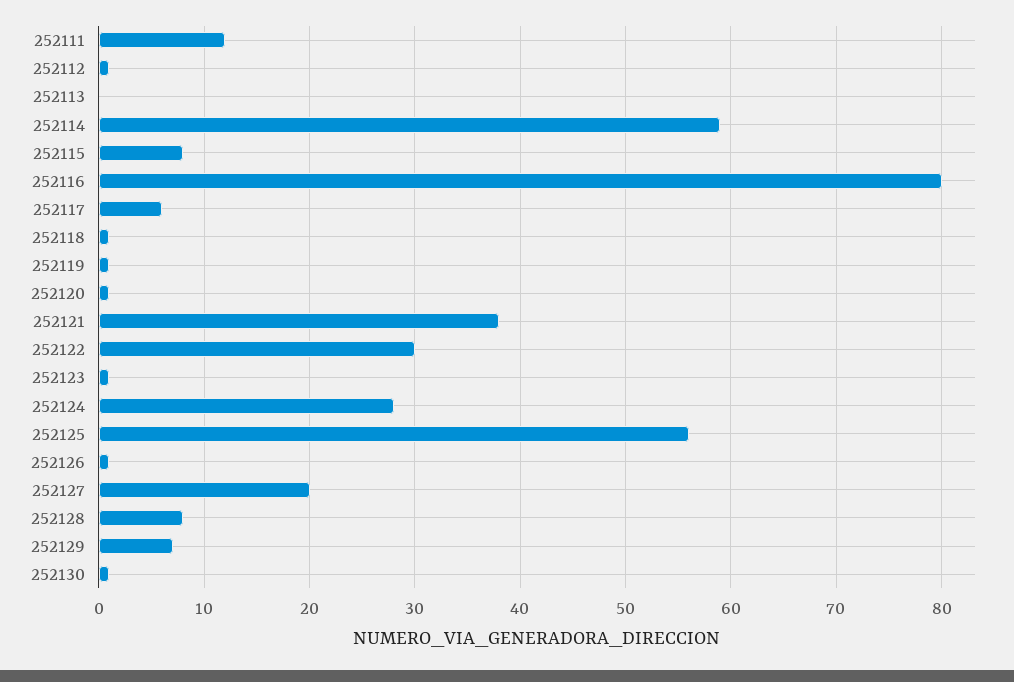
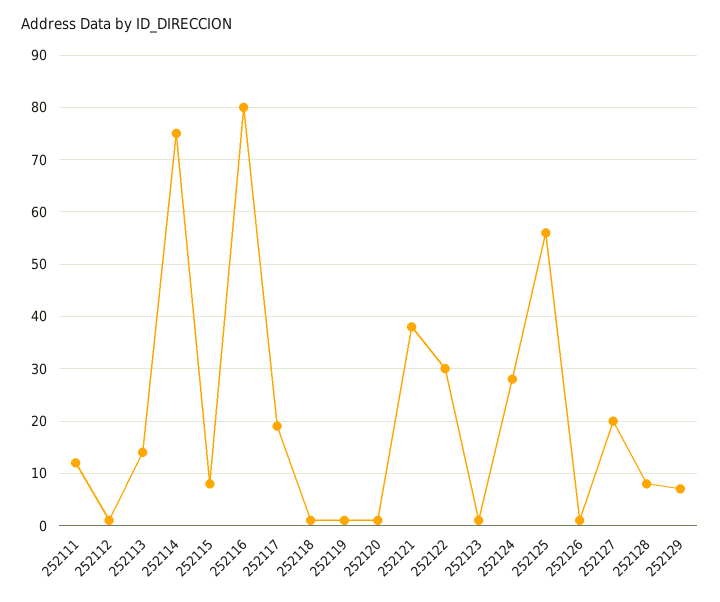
252113: 0 -> 15
252114: 59 -> 75
252117: 6 -> 20
252130: 1 -> none

